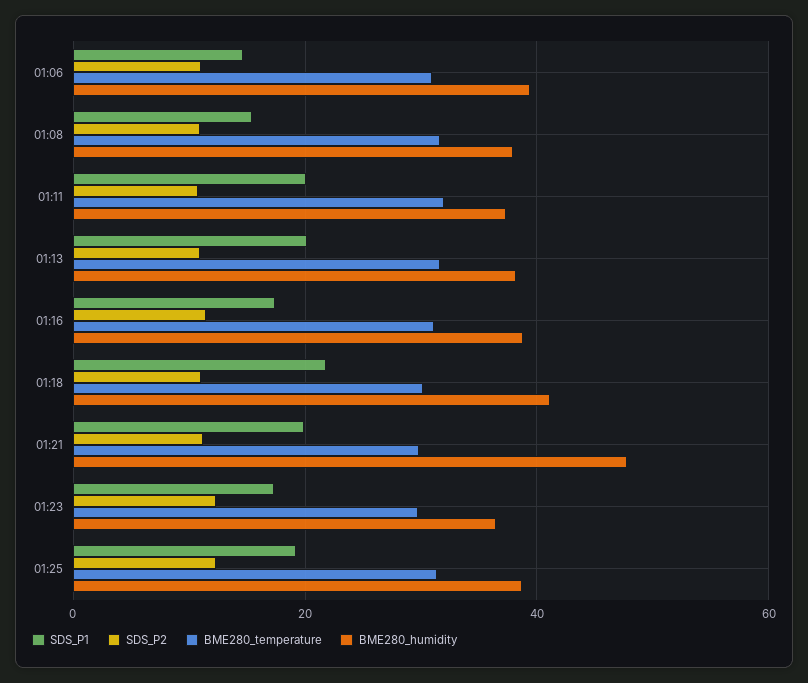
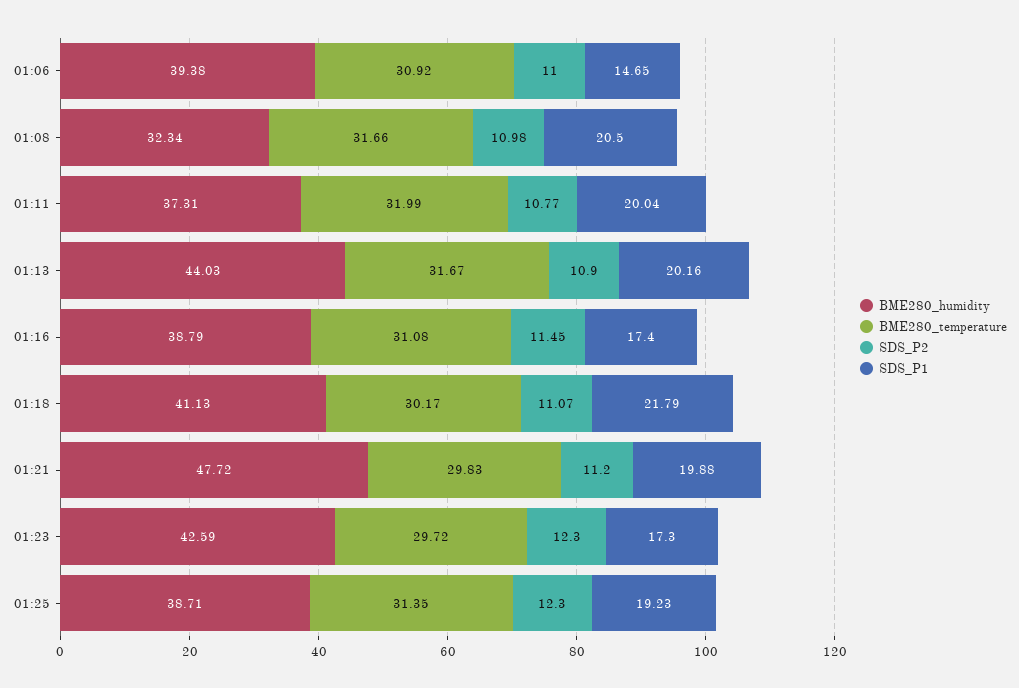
SDS_P1, 01:08: 16 -> 20.5
BME280_humidity, 01:08: 38 -> 32.34
BME280_humidity, 01:13: 38 -> 44.03
BME280_humidity, 01:23: 36 -> 42.59

